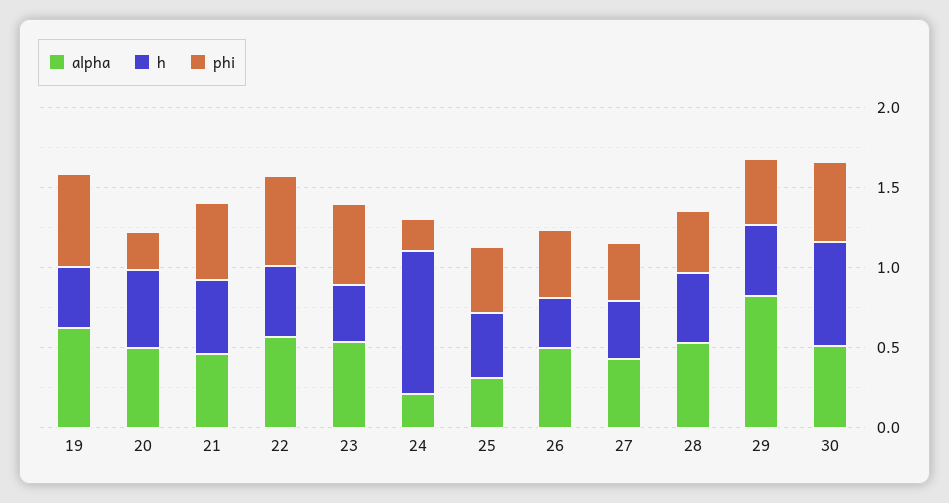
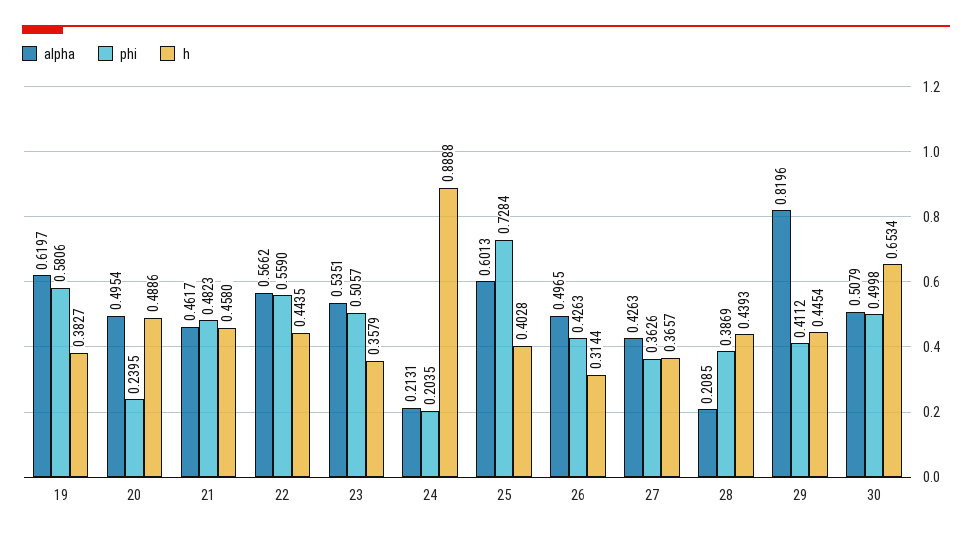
alpha, 25: 0.3 -> 0.6013
phi, 25: 0.4 -> 0.7284
alpha, 28: 0.5 -> 0.2085

